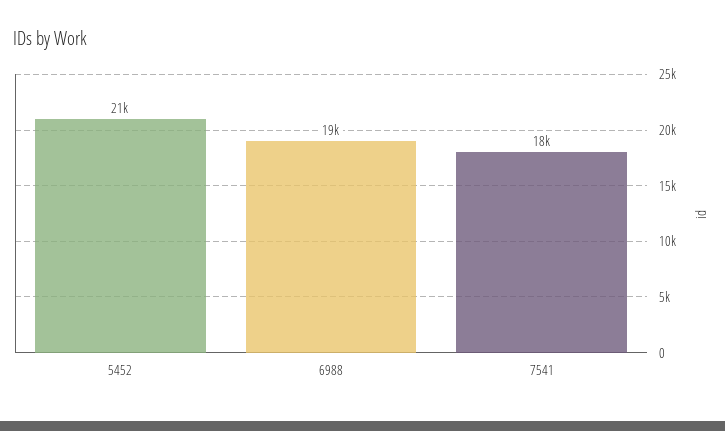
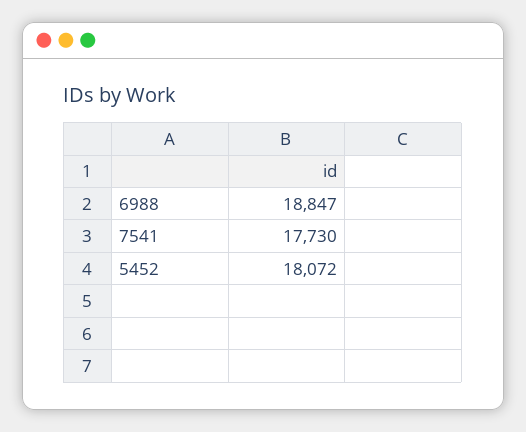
5452: 21000 -> 18072

